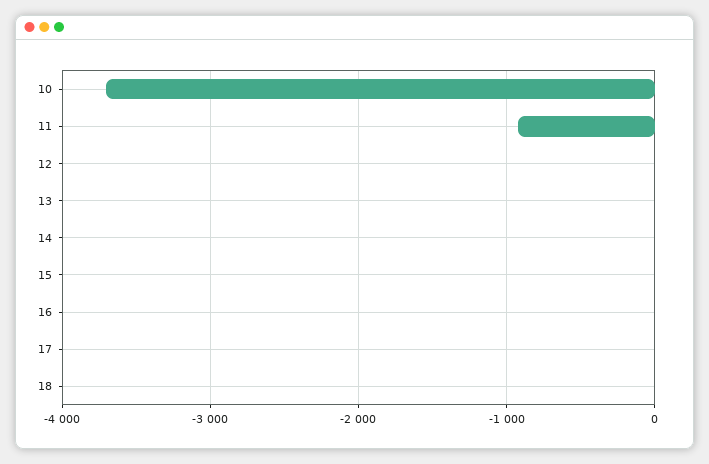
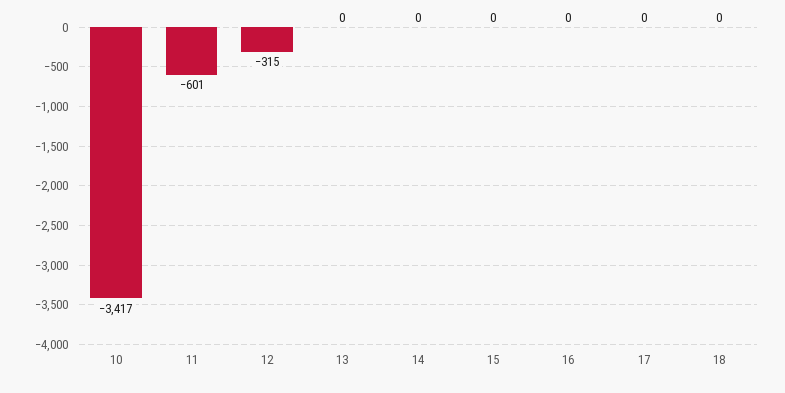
10: -3700 -> -3417
11: -900 -> -601
12: 0 -> -315

